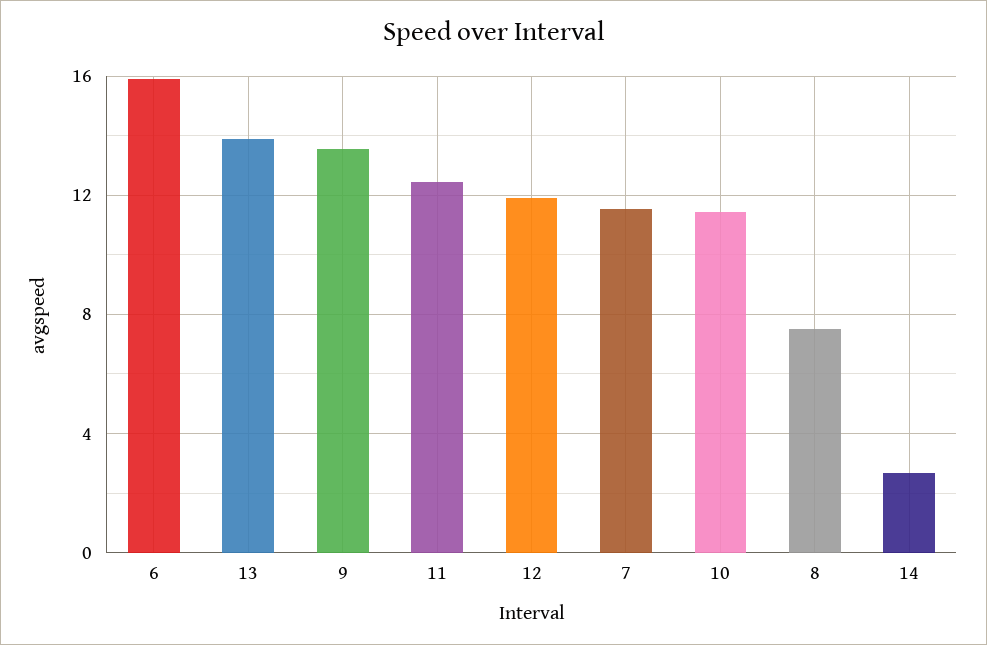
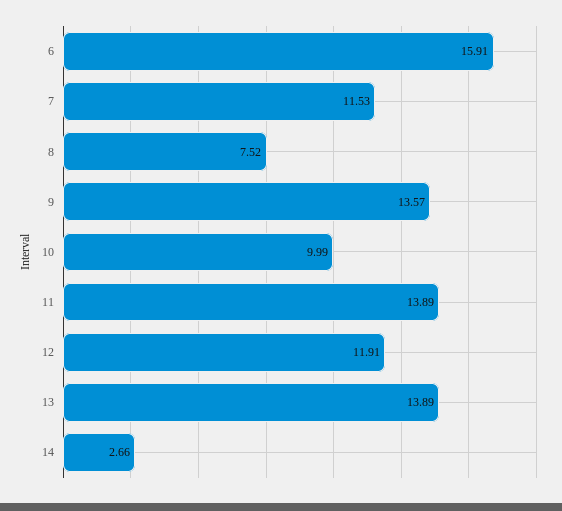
11: 12.5 -> 13.89
10: 11.5 -> 9.99

